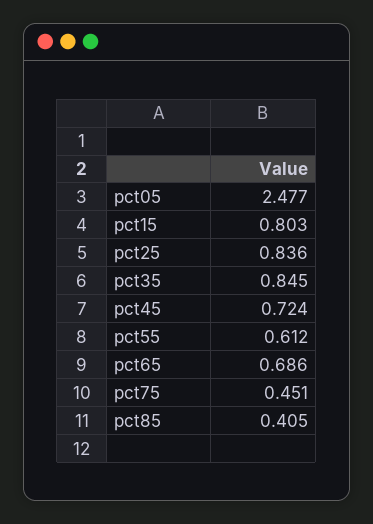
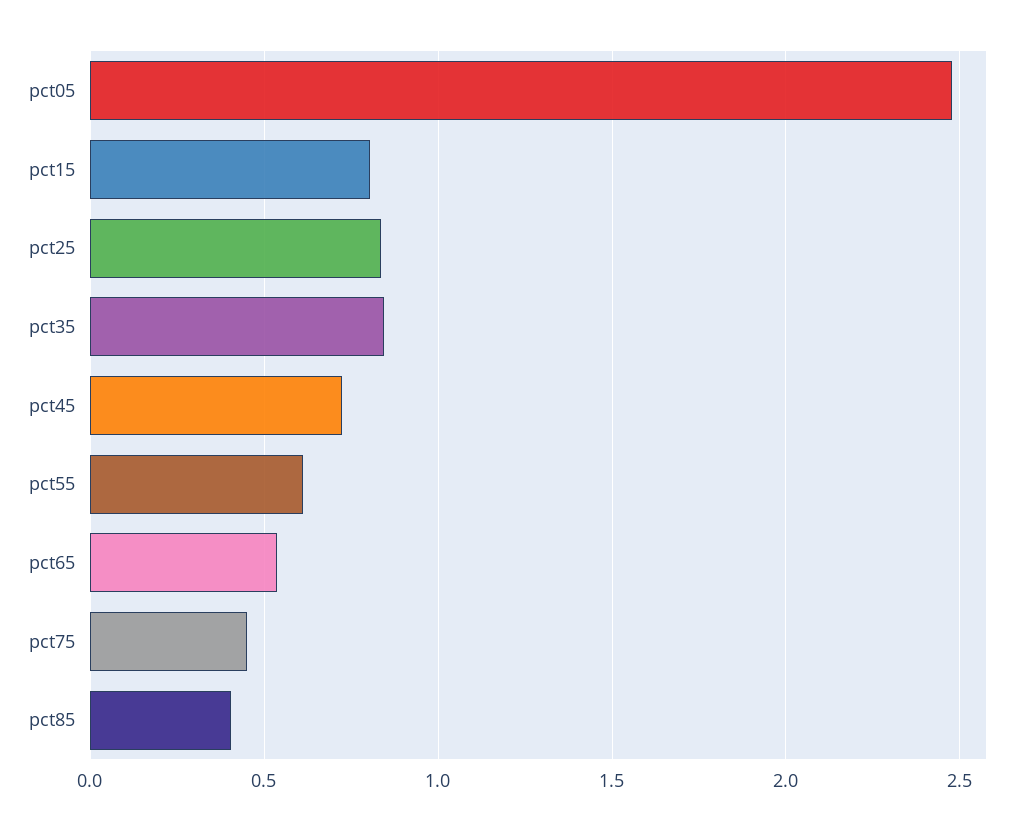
pct65: 0.686 -> 0.55

